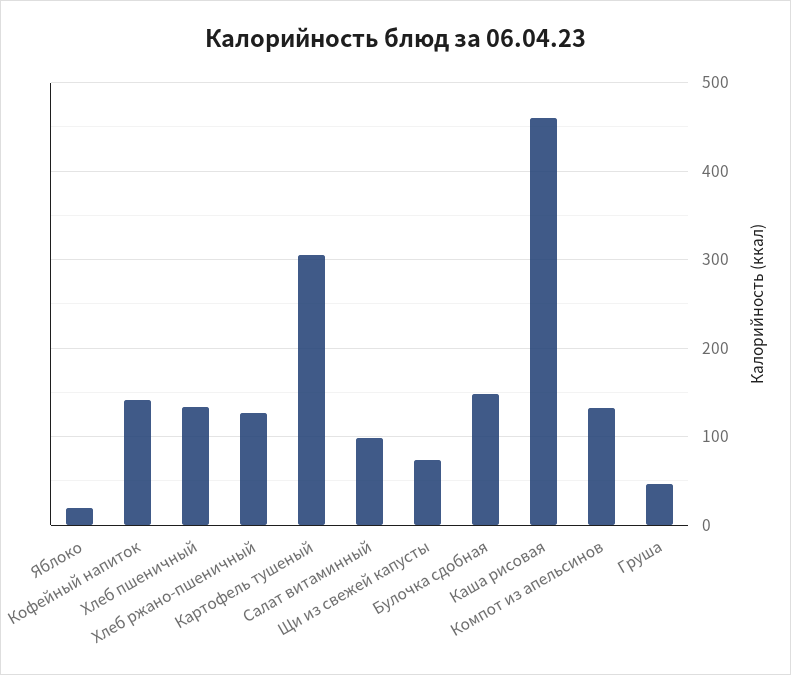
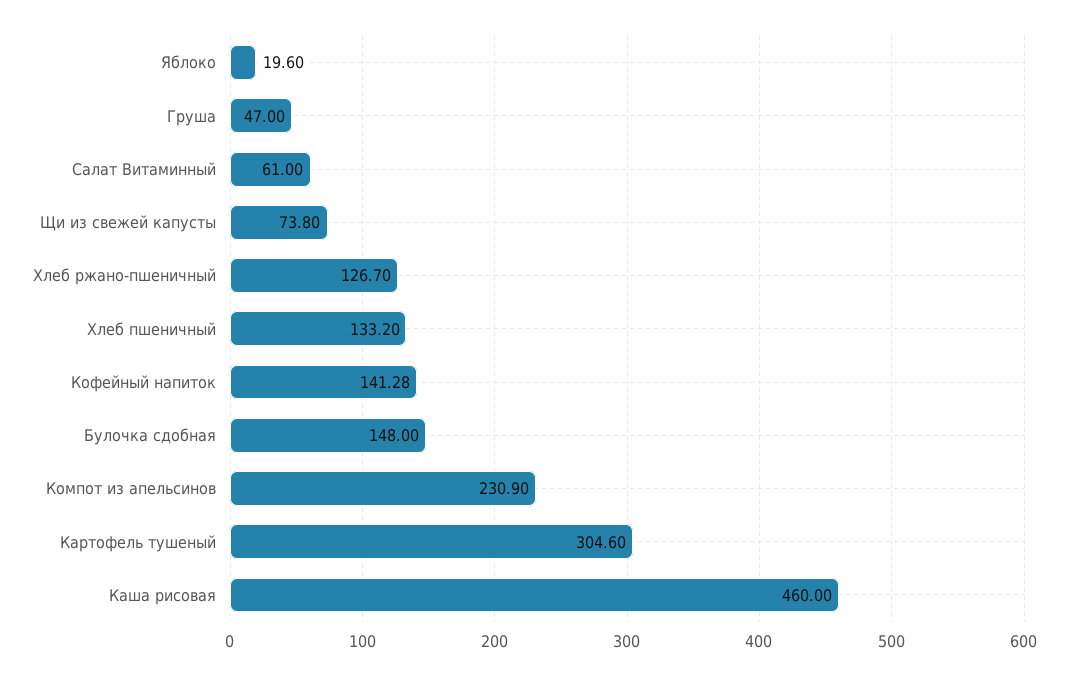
Салат витаминный: 100 -> 61
Компот из апельсинов: 130 -> 230.9

